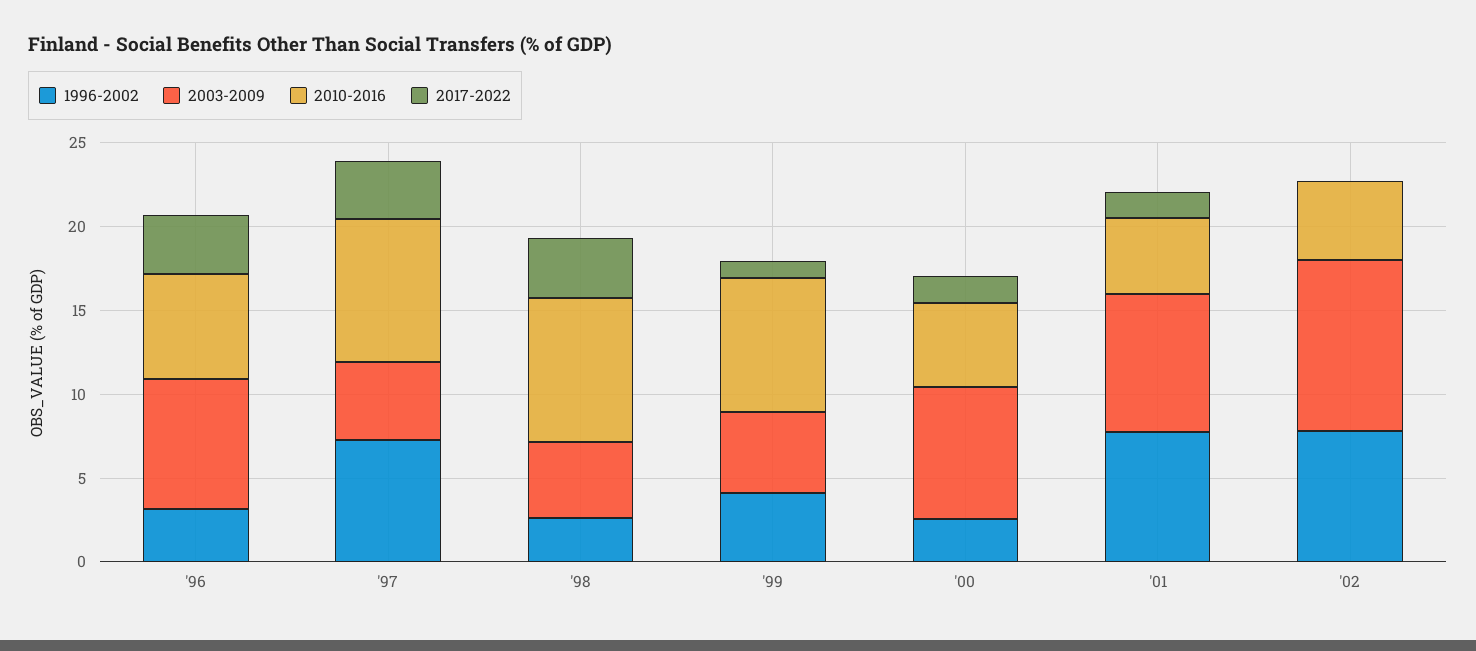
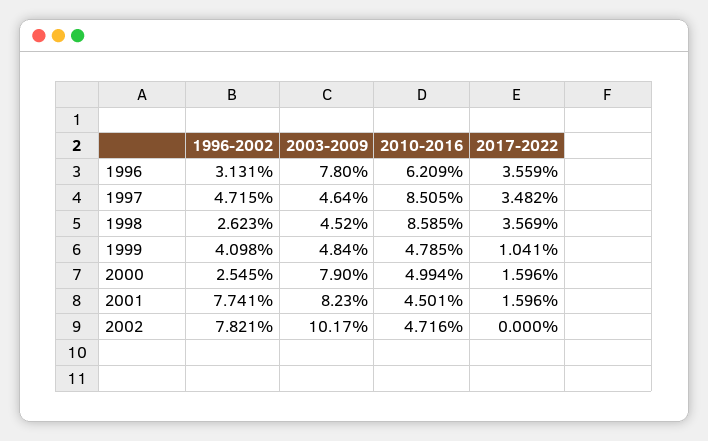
1996-2002, '97: 7 -> 4.715
2010-2016, '99: 8 -> 4.785

